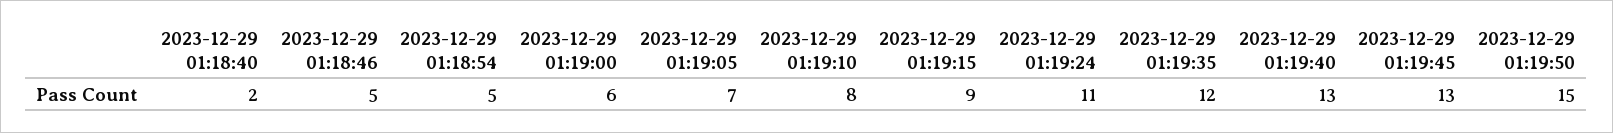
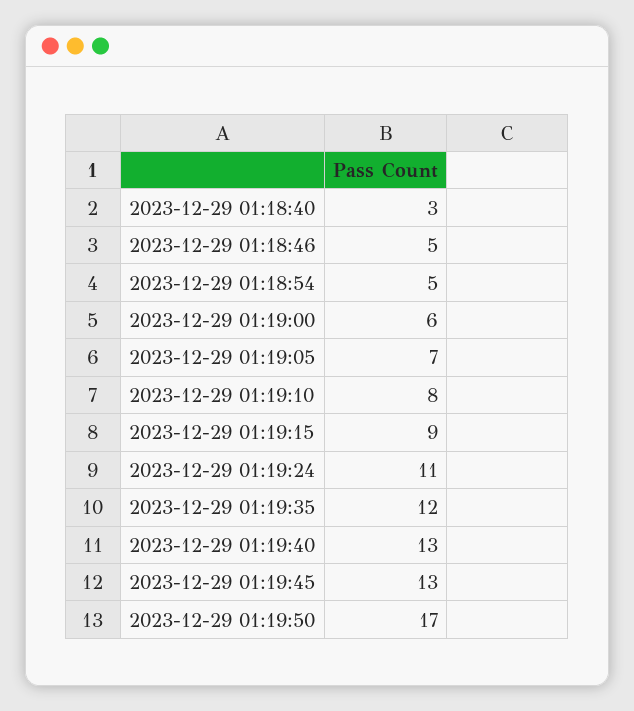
2023-12-29 01:18:40: 2 -> 3
2023-12-29 01:19:50: 15 -> 17

